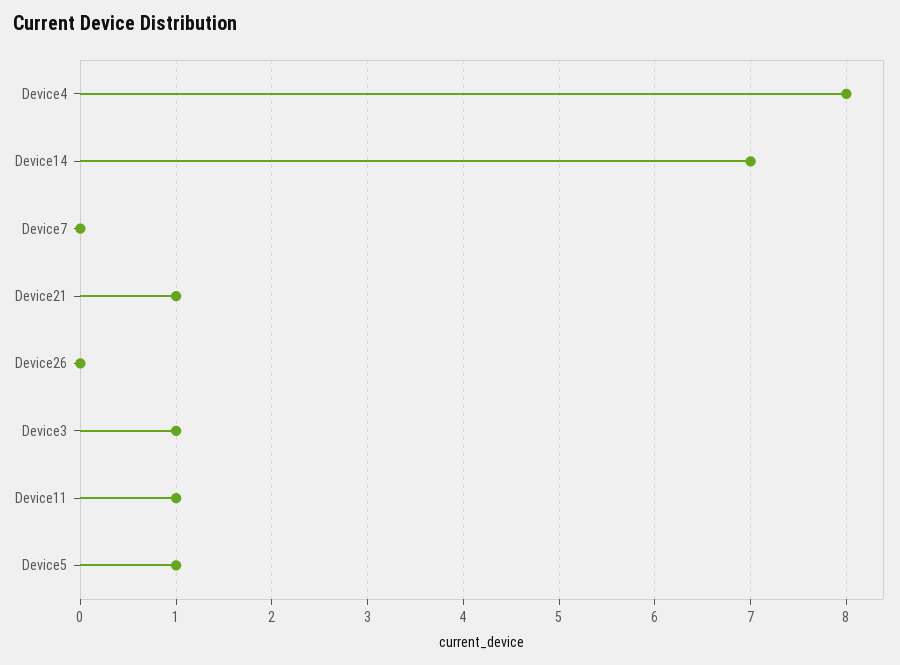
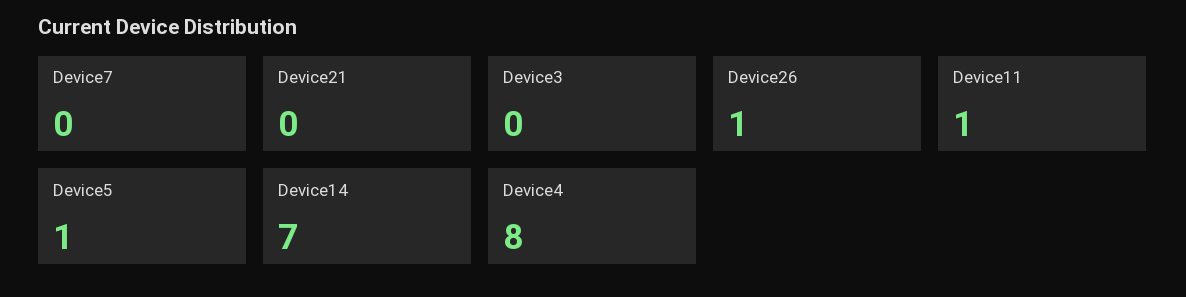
Device21: 1 -> 0
Device26: 0 -> 1
Device3: 1 -> 0

